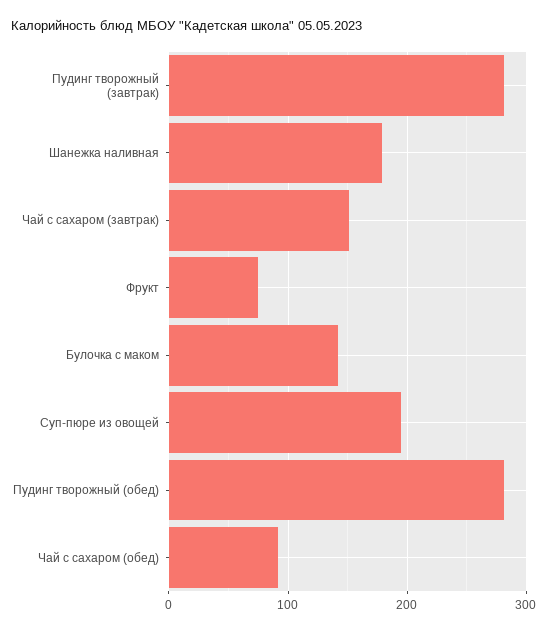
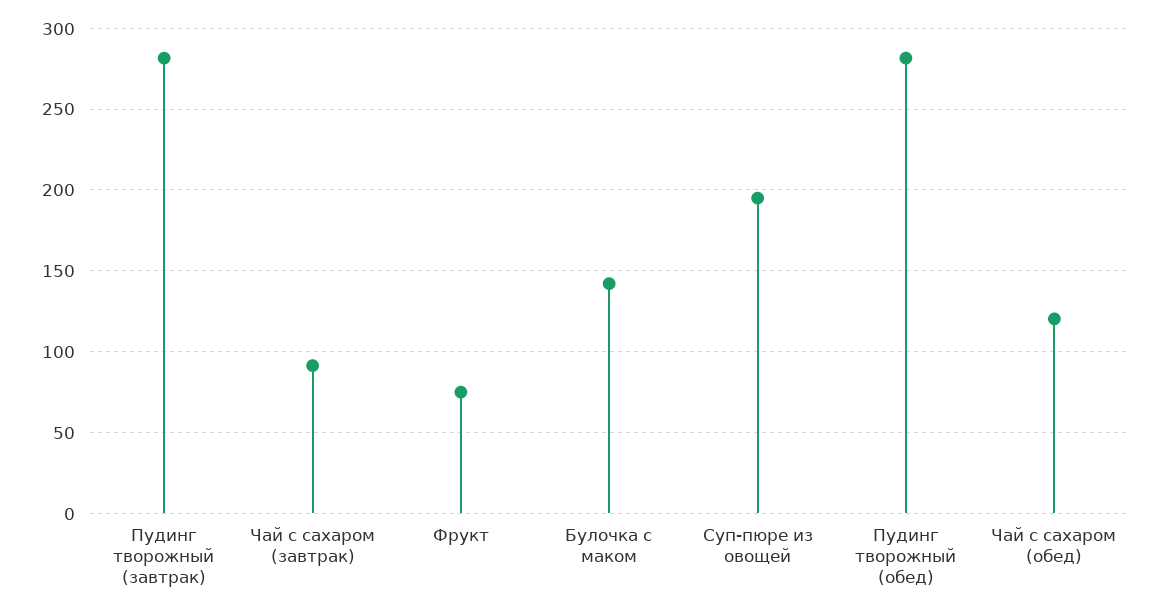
Шанежка наливная: 180 -> none
Чай с сахаром (завтрак): 150 -> 90
Чай с сахаром (обед): 90 -> 120

